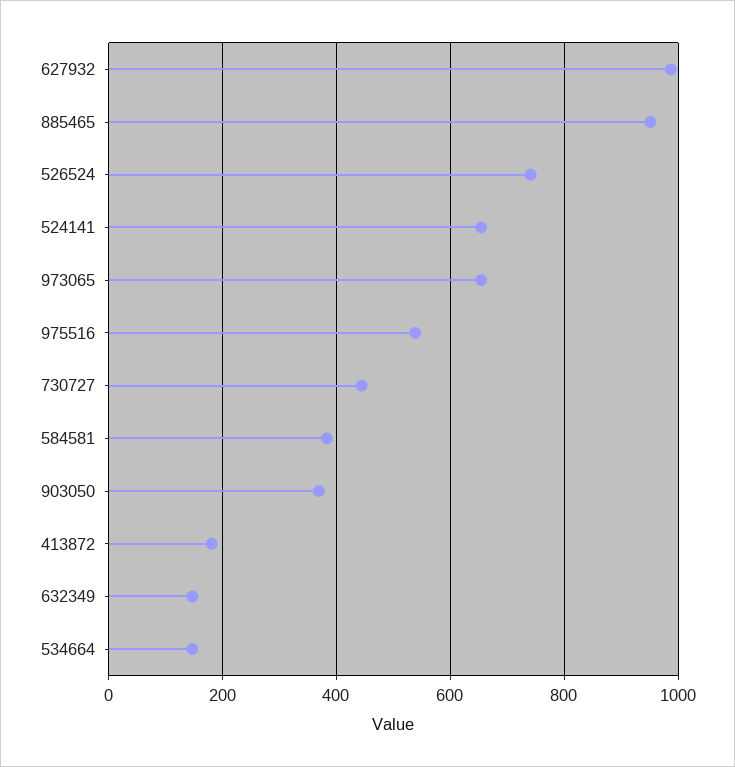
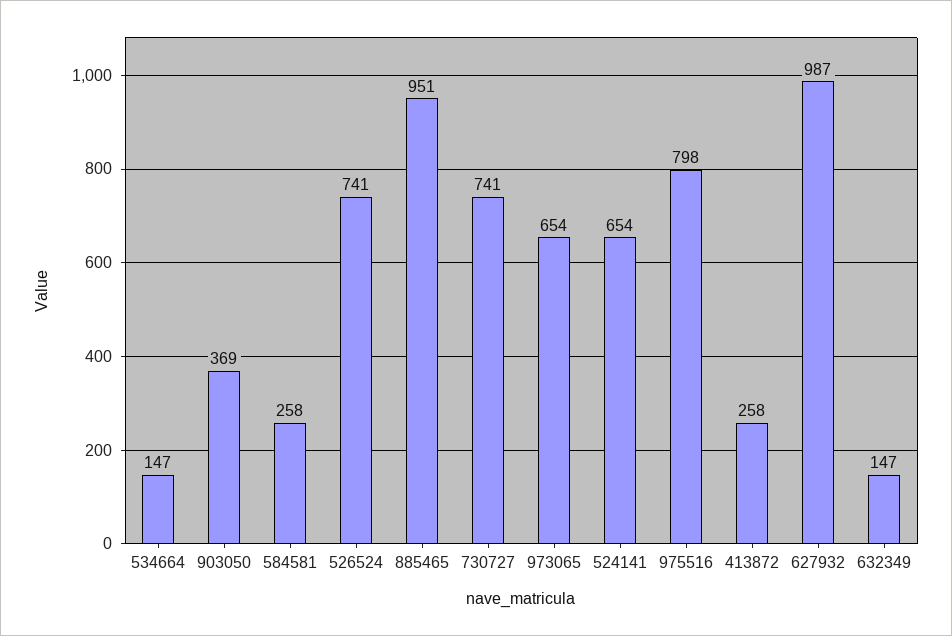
975516: 540 -> 798
730727: 440 -> 741
584581: 380 -> 258
413872: 180 -> 258

